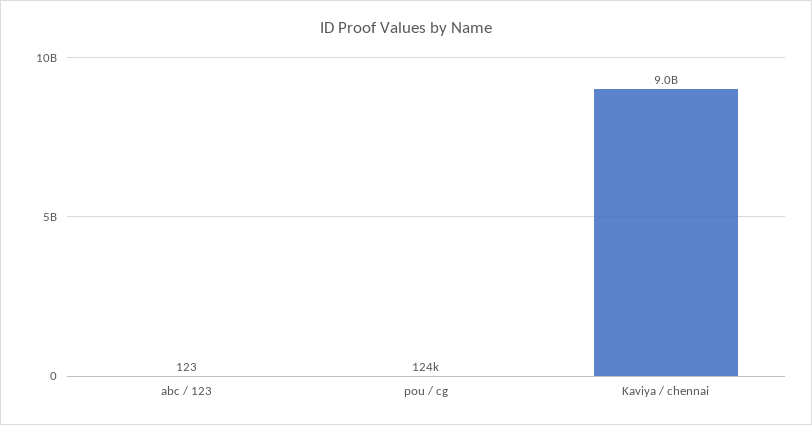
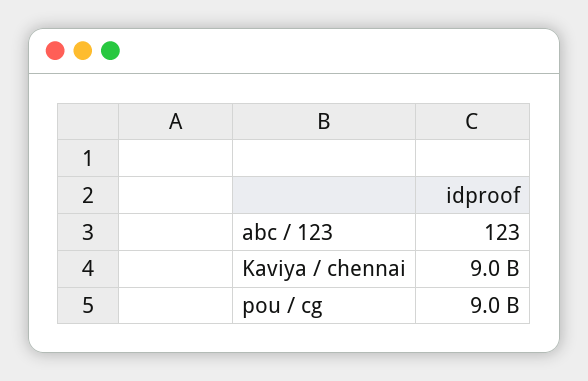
pou / cg: 124000 -> 9000000000

